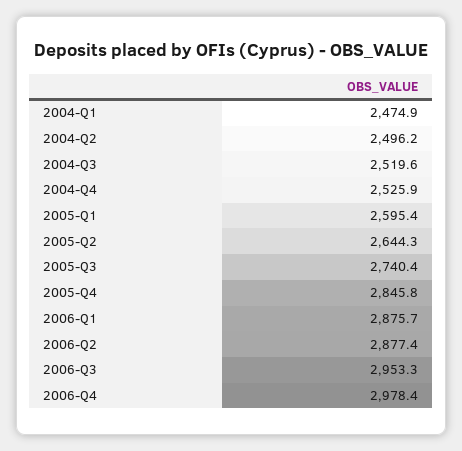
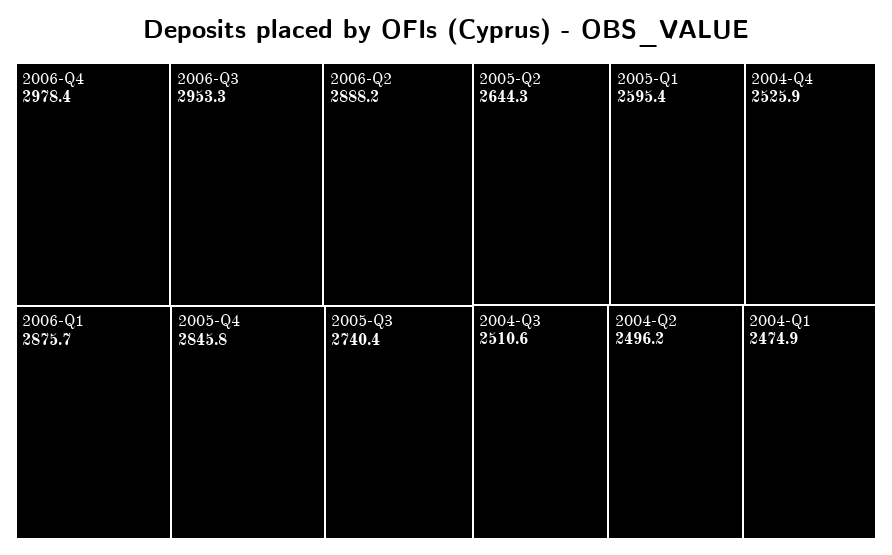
2004-Q3: 2519.6 -> 2510.6
2006-Q2: 2877.4 -> 2888.2

